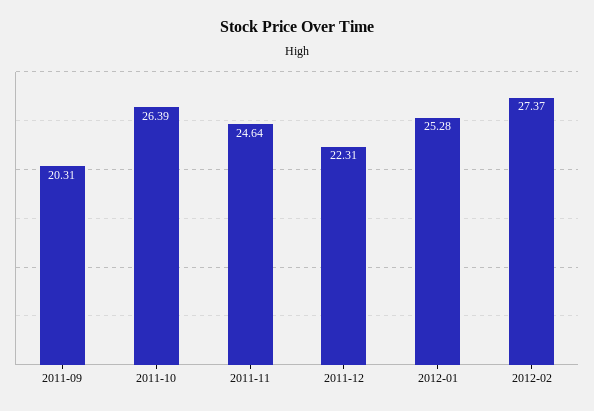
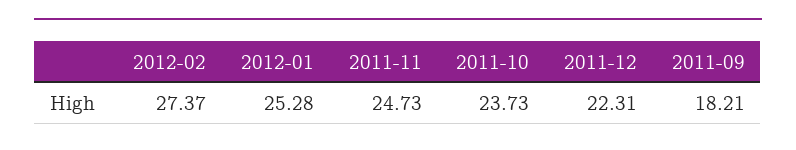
2011-09: 20.31 -> 18.21
2011-10: 26.39 -> 23.73
2011-11: 24.64 -> 24.73

